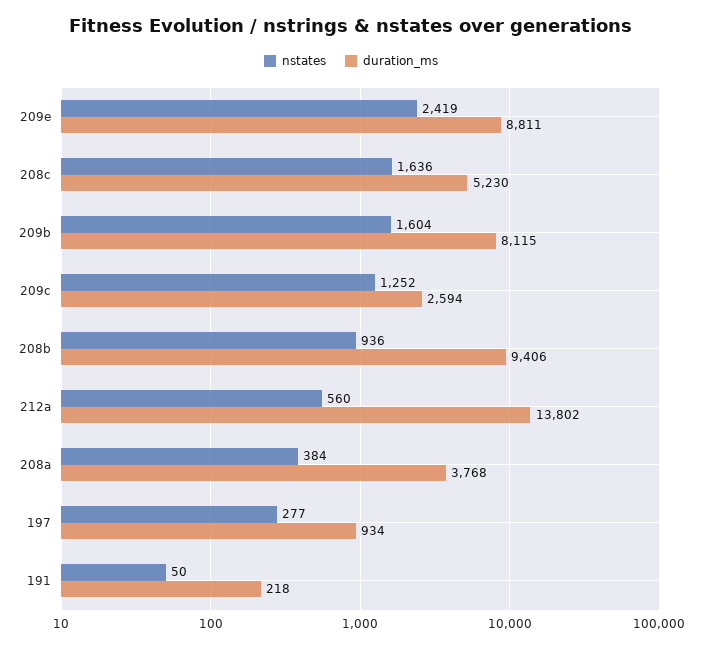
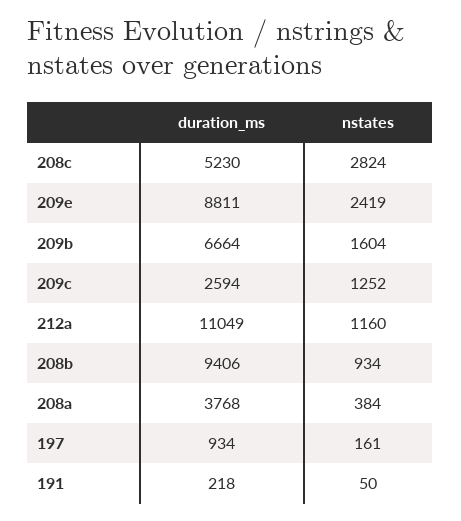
nstates, 208c: 1636 -> 2824
duration_ms, 209b: 8115 -> 6664
nstates, 208b: 936 -> 934
nstates, 212a: 560 -> 1160
duration_ms, 212a: 13802 -> 11049
nstates, 197: 277 -> 161

